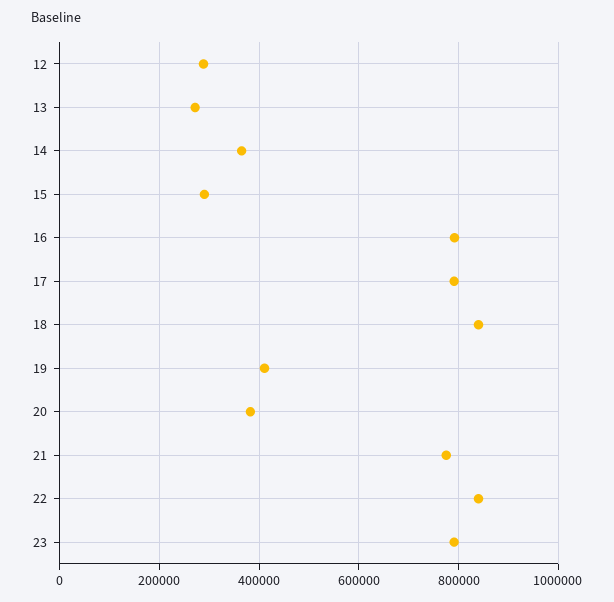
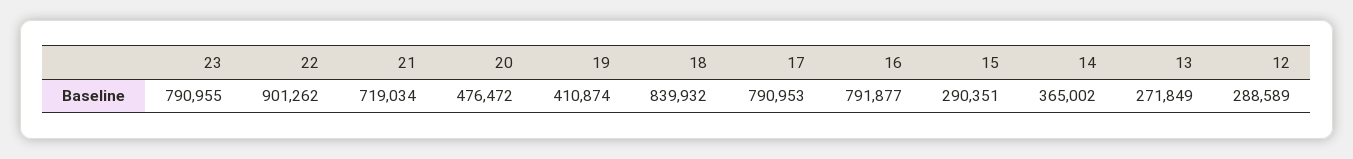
20: 380000 -> 476472
21: 780000 -> 719034
22: 840000 -> 901262

